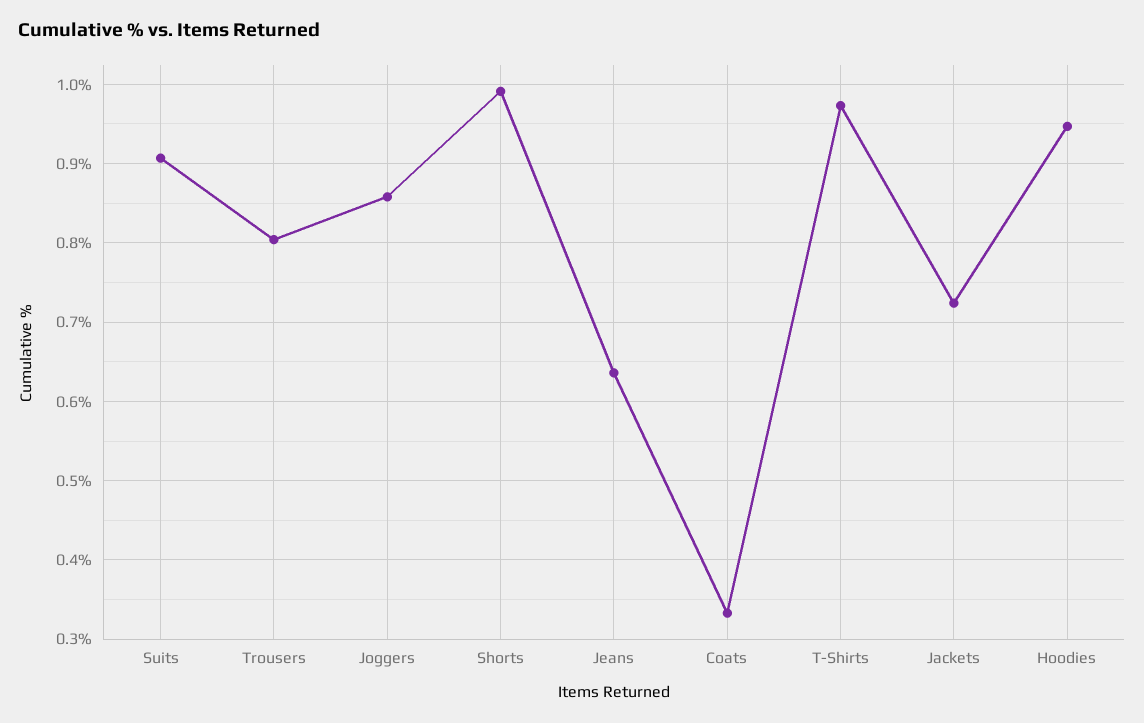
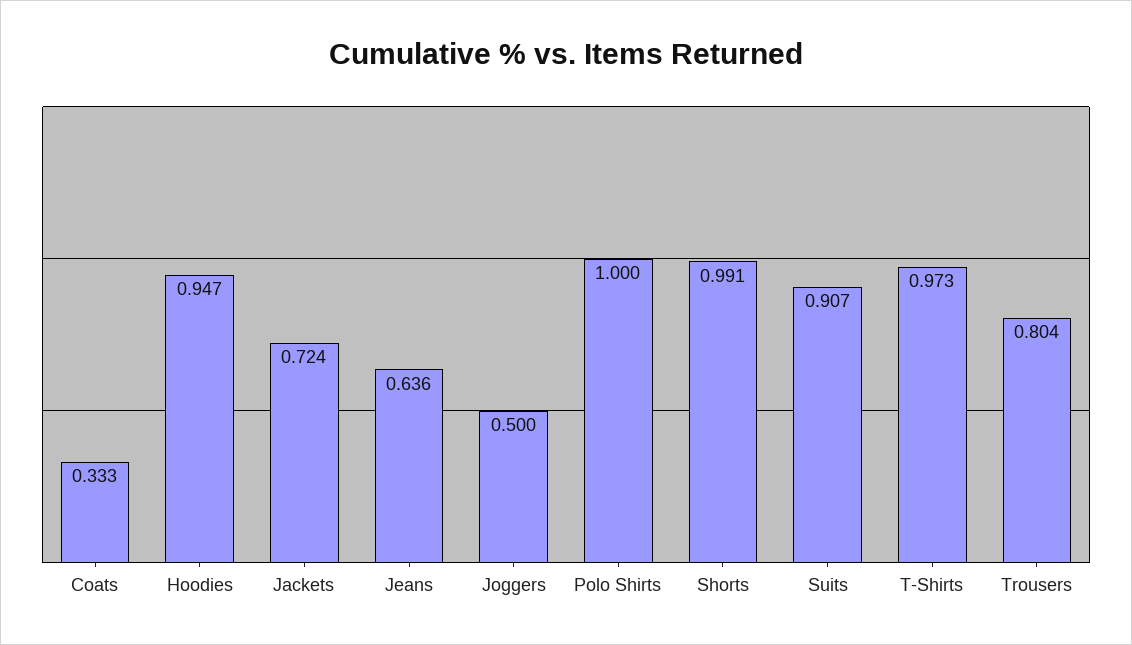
Joggers: 0.86 -> 0.5
Polo Shirts: none -> 1

